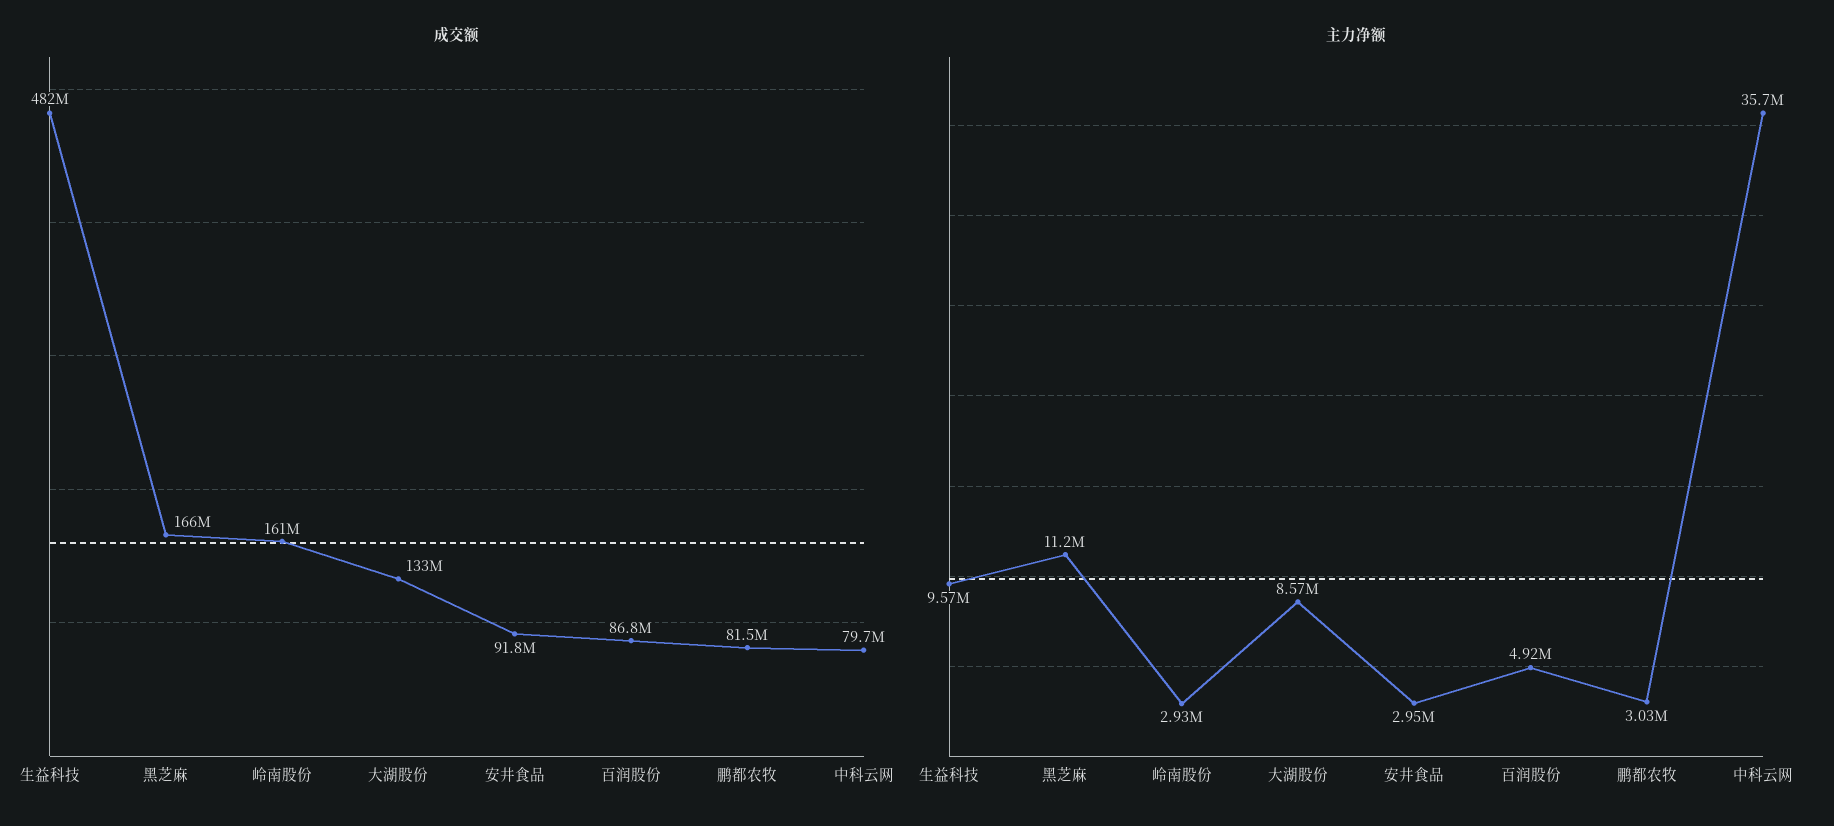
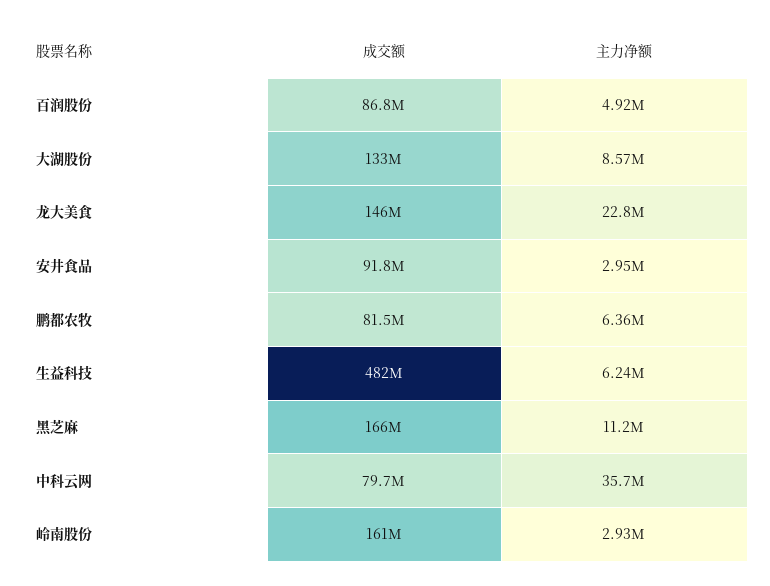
主力净额, 生益科技: 9570000 -> 6240000
主力净额, 鹏都农牧: 3030000 -> 6360000
成交额, 龙大美食: none -> 146000000
主力净额, 龙大美食: none -> 22800000

